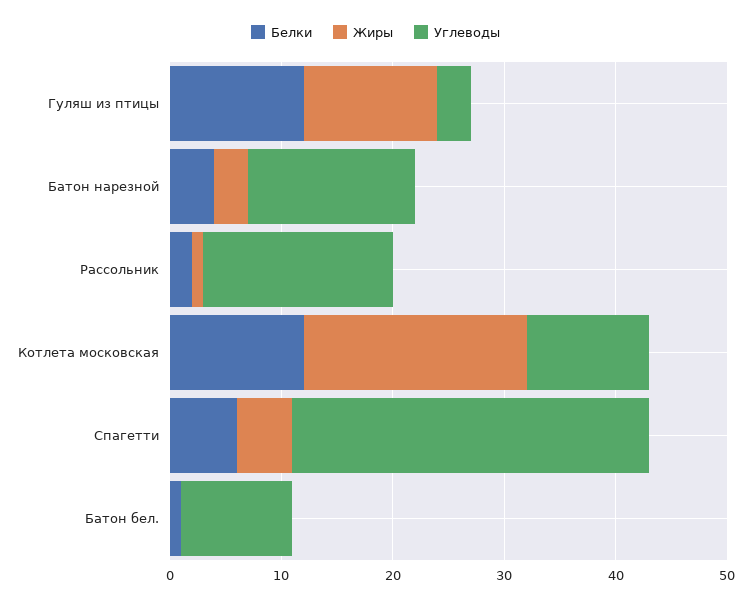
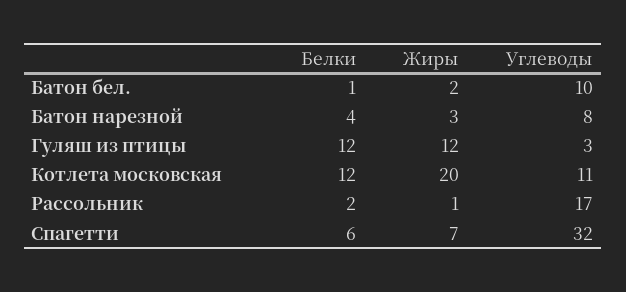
Углеводы, Батон нарезной: 15 -> 8
Жиры, Спагетти: 5 -> 7
Жиры, Батон бел.: 0 -> 2

